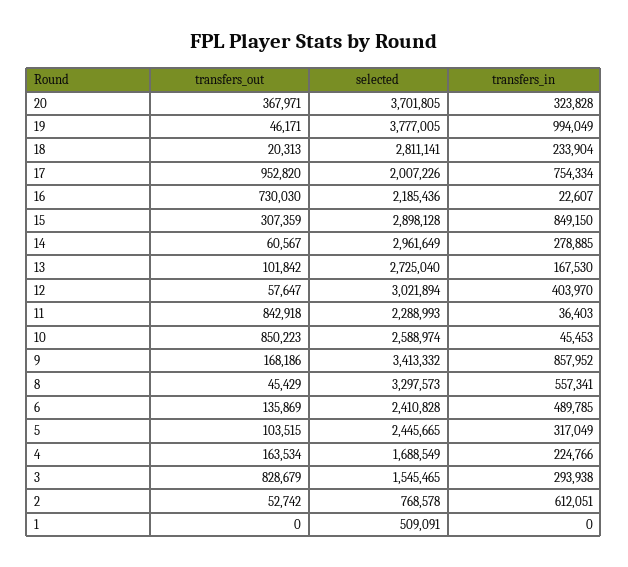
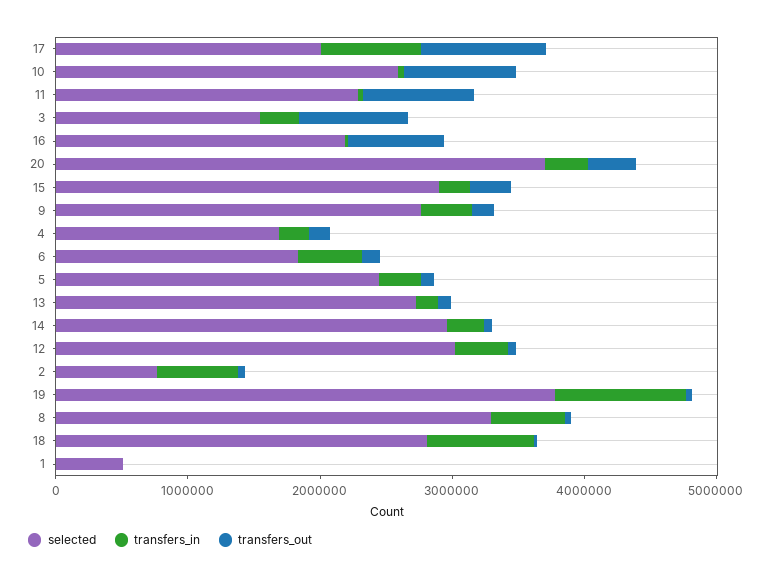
transfers_in, 18: 233904 -> 800000
transfers_in, 15: 849150 -> 200000
selected, 9: 3413332 -> 2800000
transfers_in, 9: 857952 -> 400000
selected, 6: 2410828 -> 1800000

